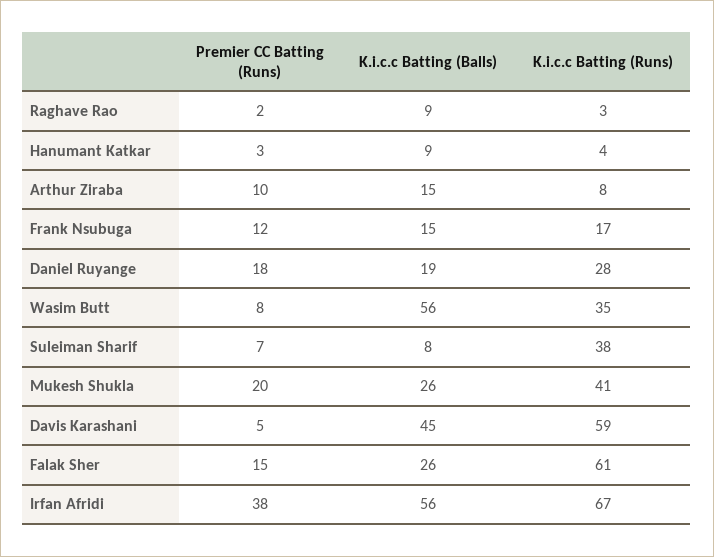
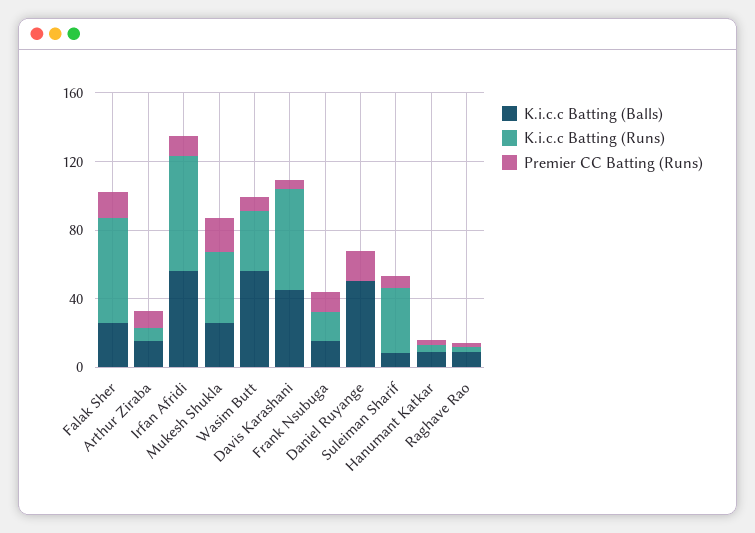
K.i.c.c Batting (Balls), Daniel Ruyange: 19 -> 50
K.i.c.c Batting (Runs), Daniel Ruyange: 28 -> 0
Premier CC Batting (Runs), Irfan Afridi: 38 -> 10

